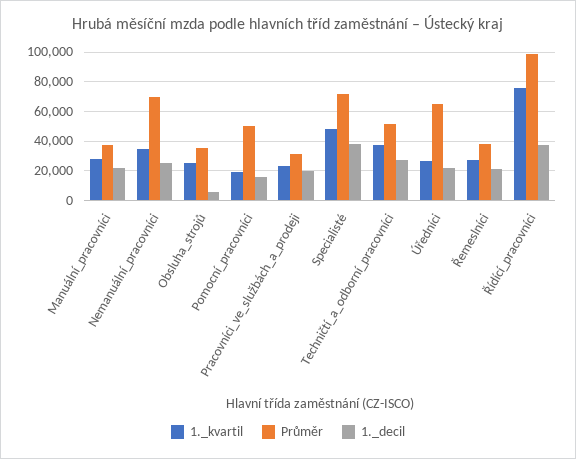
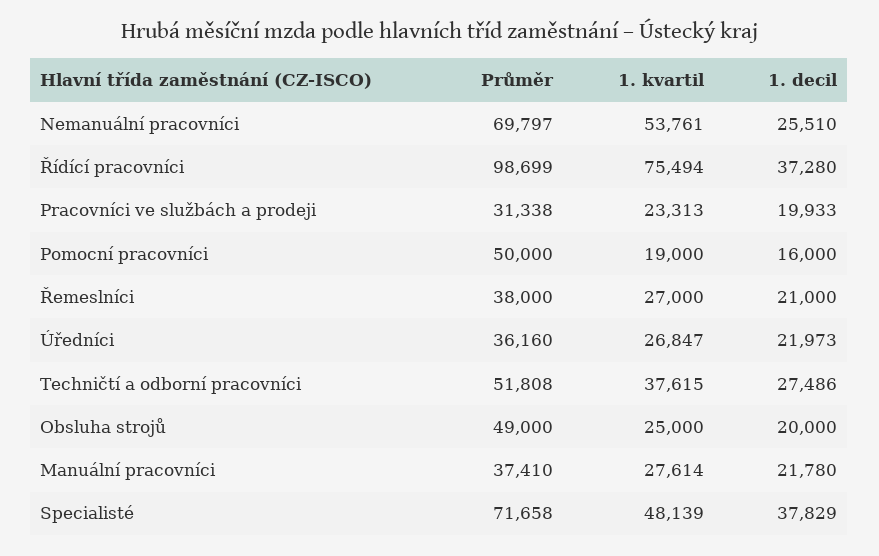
1._kvartil, Nemanuální_pracovníci: 35000 -> 53761
Průměr, Obsluha_strojů: 35000 -> 49000
1._decil, Obsluha_strojů: 5000 -> 20000
Průměr, Úředníci: 65000 -> 36160

